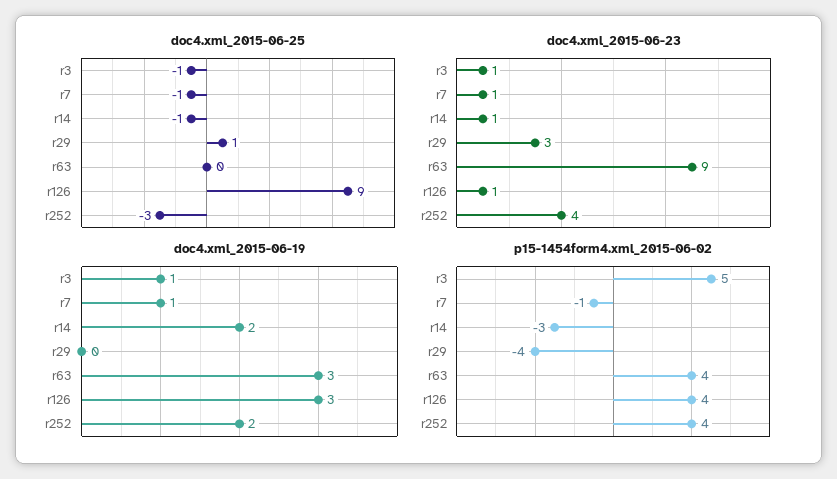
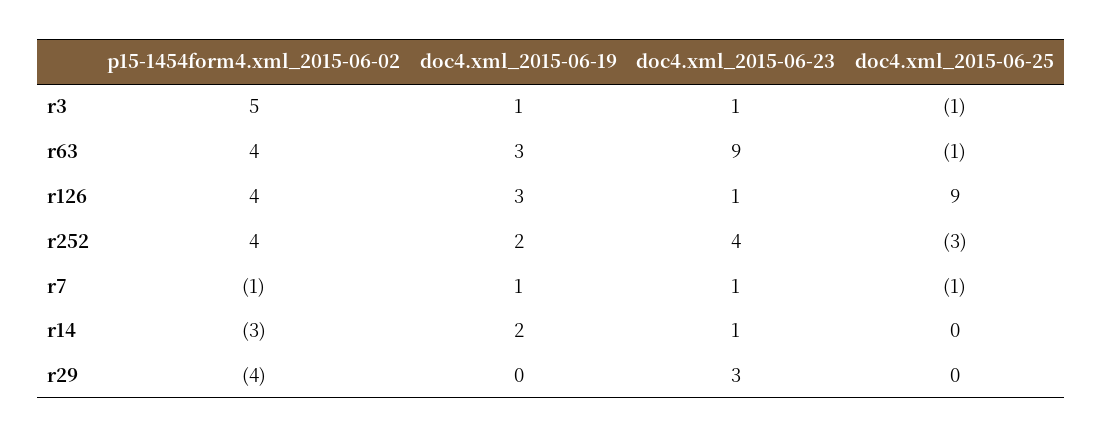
doc4.xml_2015-06-25, r14: -1 -> 0
doc4.xml_2015-06-25, r29: 1 -> 0
doc4.xml_2015-06-25, r63: 0 -> -1

